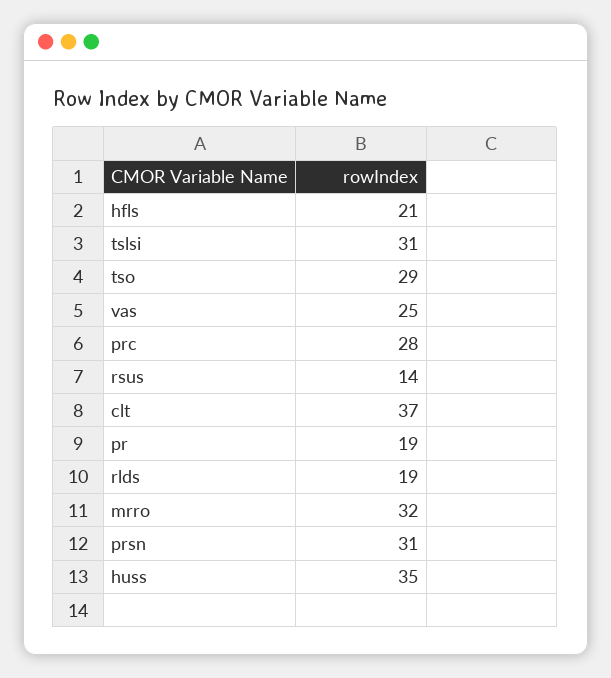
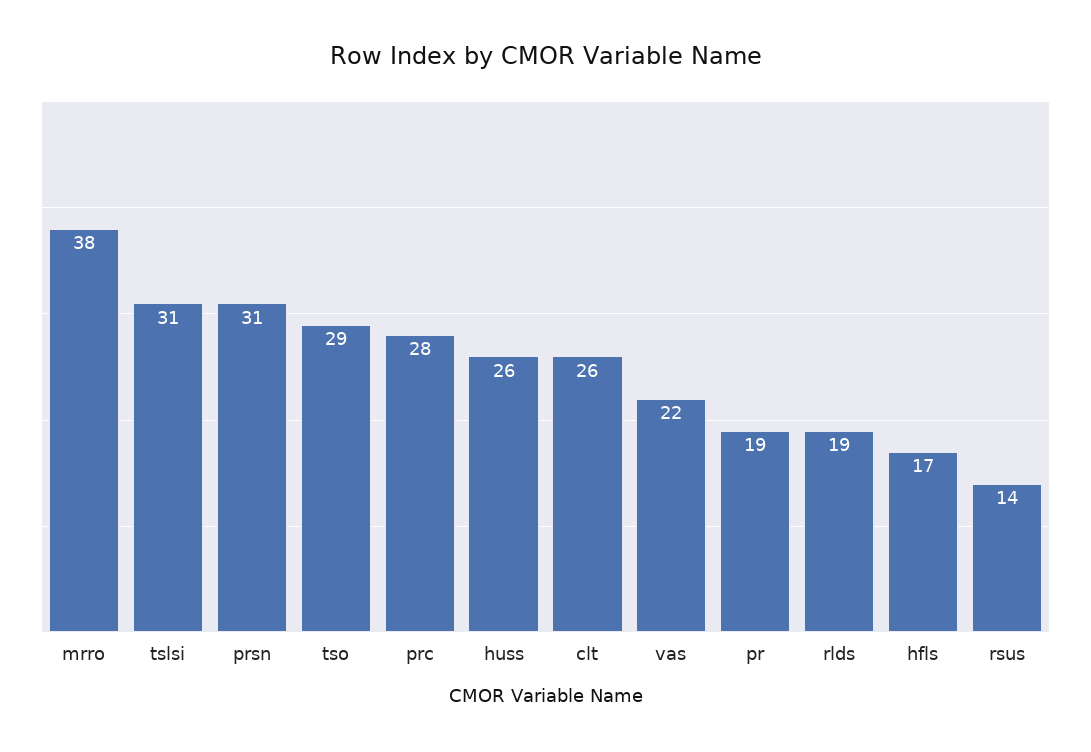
hfls: 21 -> 17
vas: 25 -> 22
clt: 37 -> 26
mrro: 32 -> 38
huss: 35 -> 26

